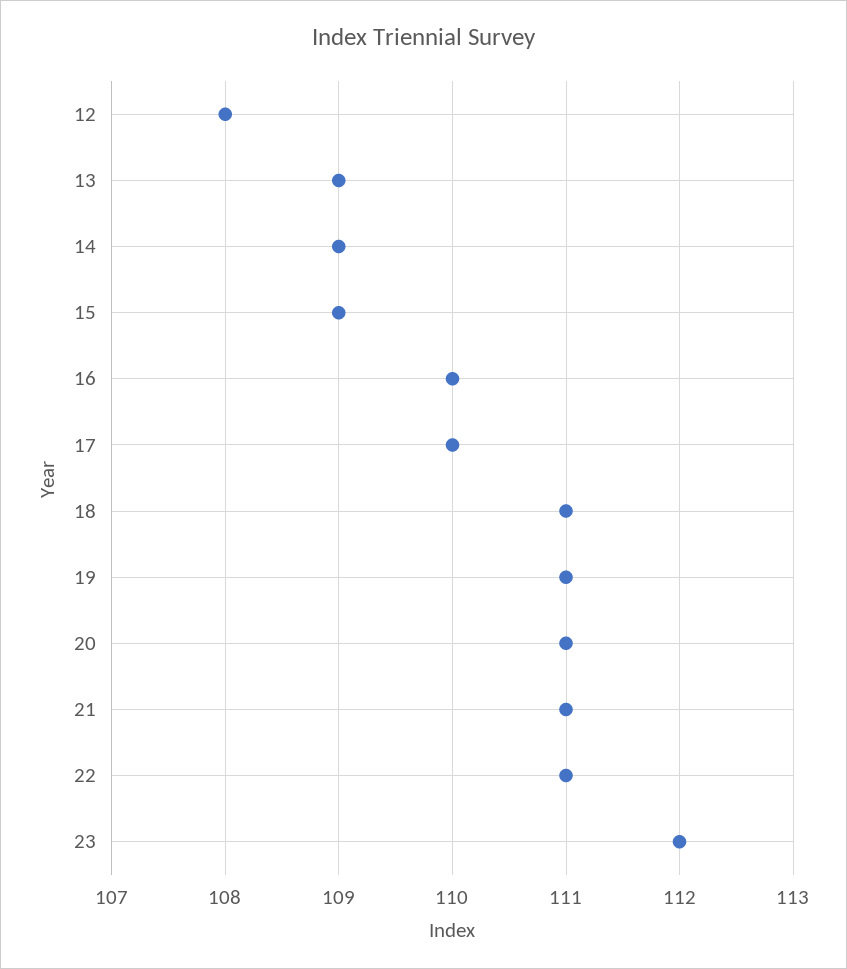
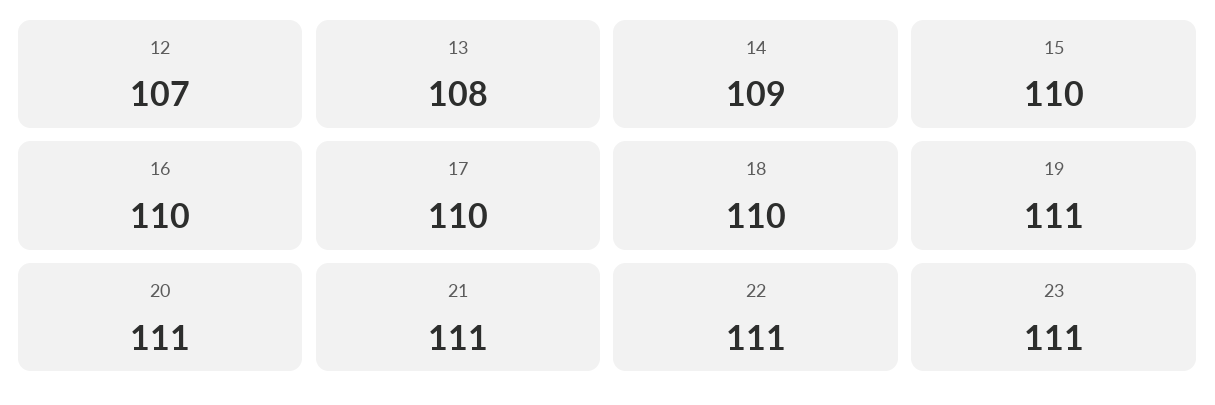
12: 108 -> 107
13: 109 -> 108
15: 109 -> 110
18: 111 -> 110
23: 112 -> 111

